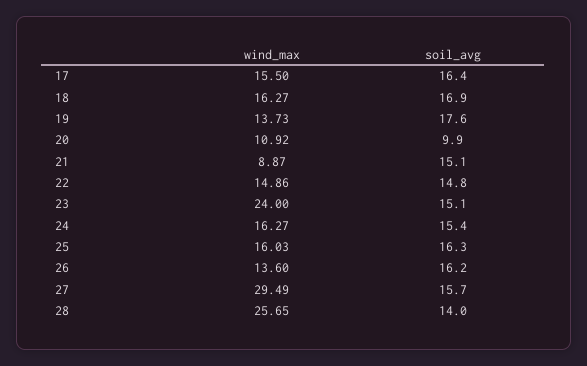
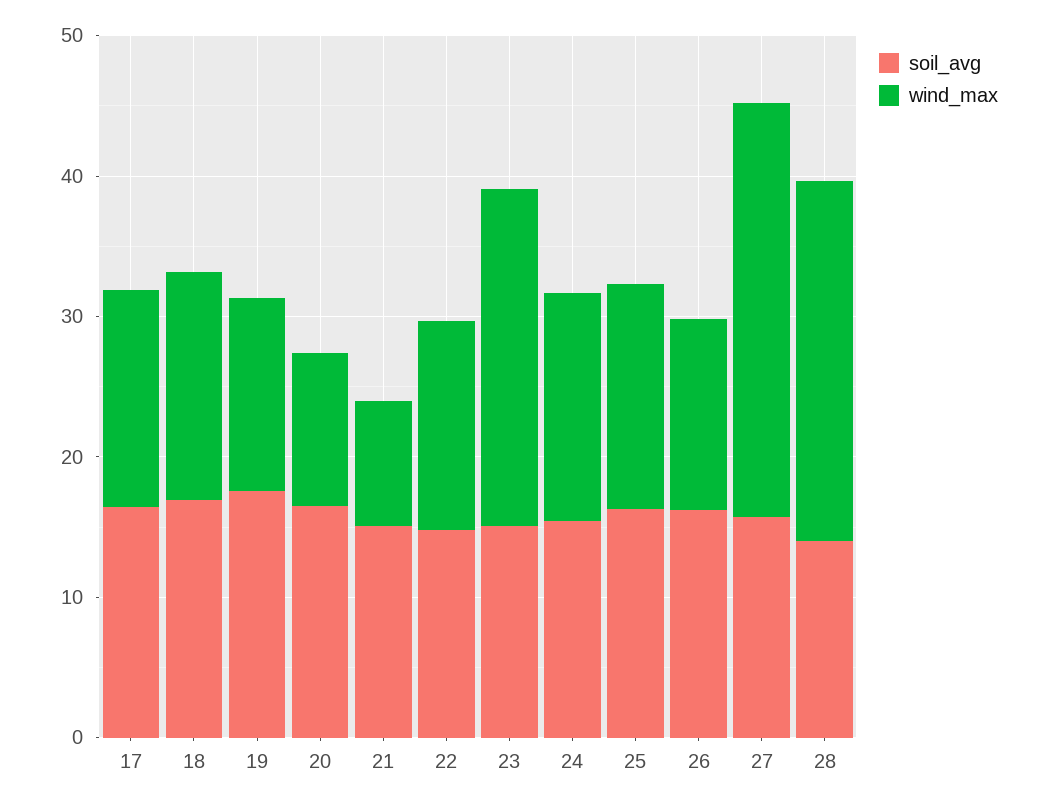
soil_avg, 20: 9.9 -> 16

